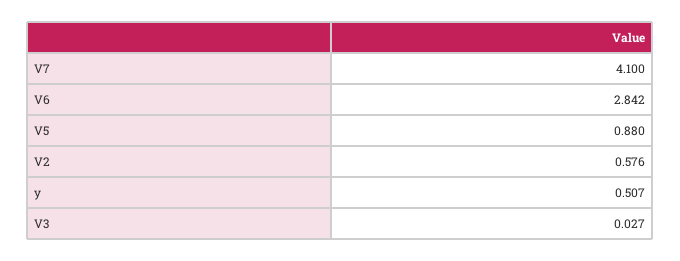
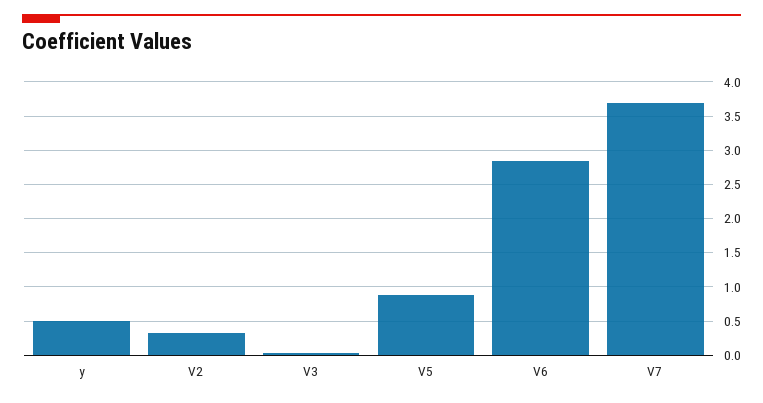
V7: 4.1 -> 3.7
V2: 0.576 -> 0.3

